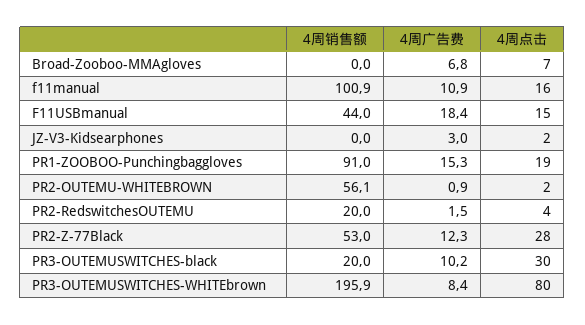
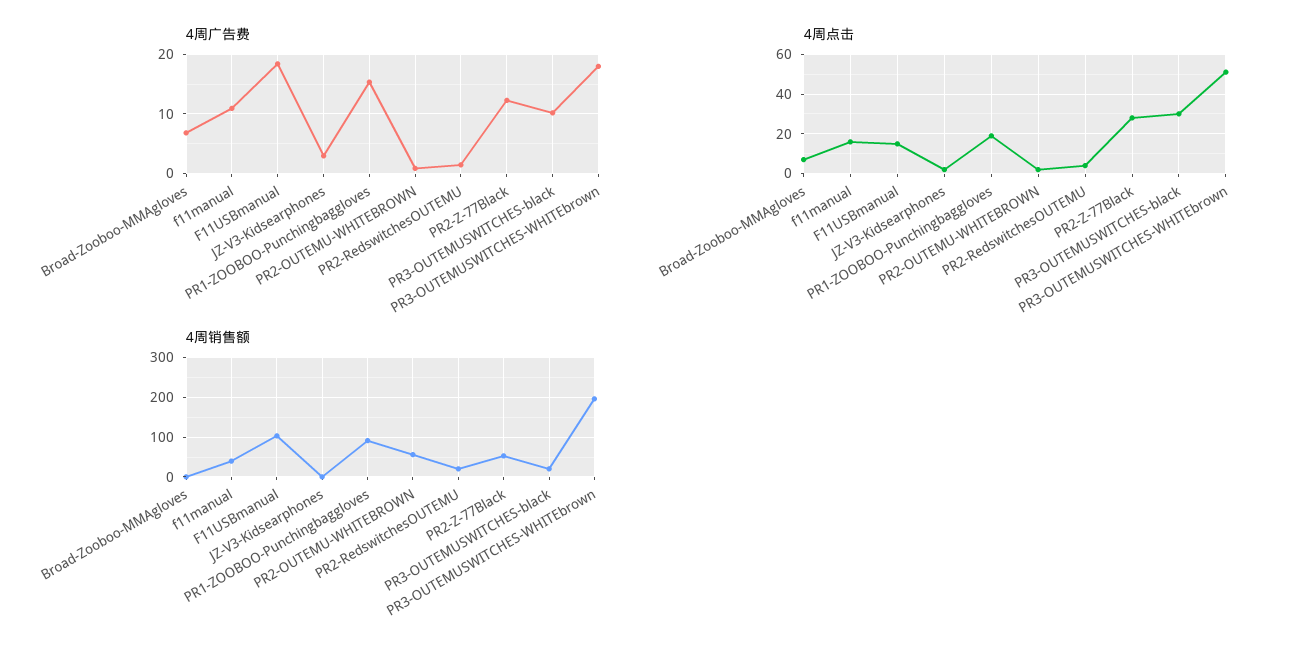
4周销售额, f11manual: 100.9 -> 40
4周销售额, F11USBmanual: 44 -> 100
4周广告费, PR3-OUTEMUSWITCHES-WHITEbrown: 8.4 -> 18
4周点击, PR3-OUTEMUSWITCHES-WHITEbrown: 80 -> 50

